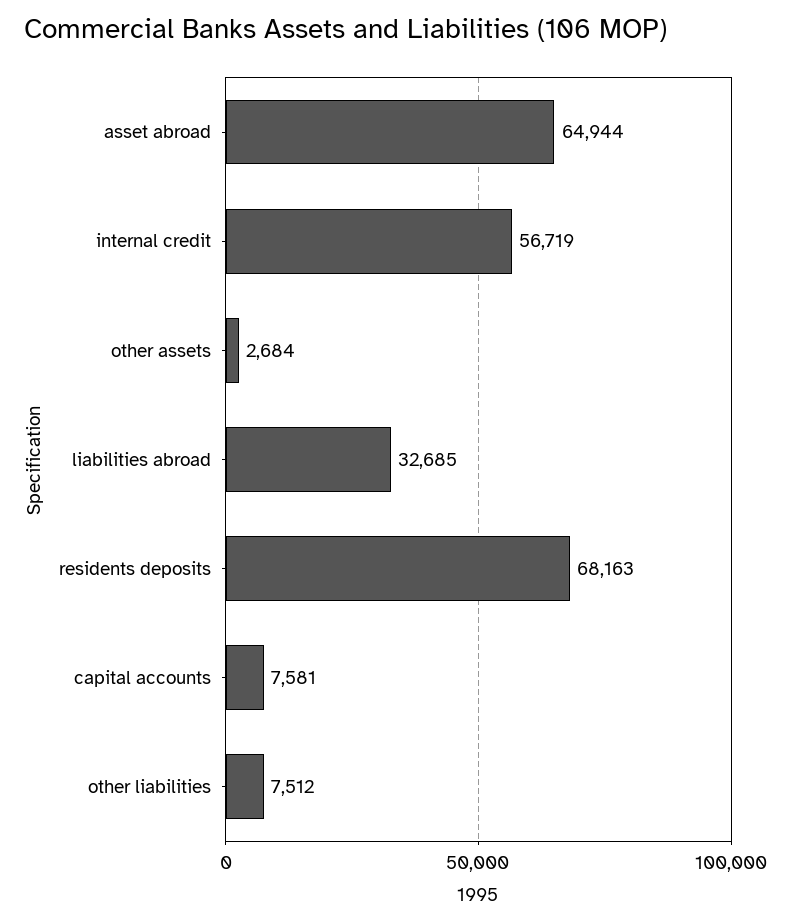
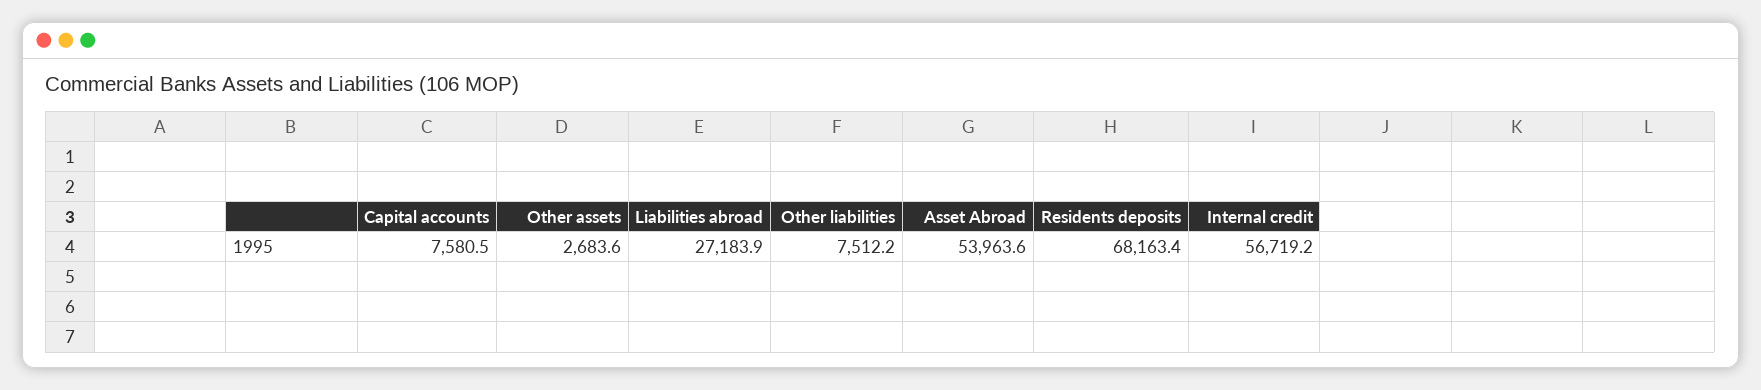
asset abroad: 64944 -> 53963.6
liabilities abroad: 32685 -> 27183.9

